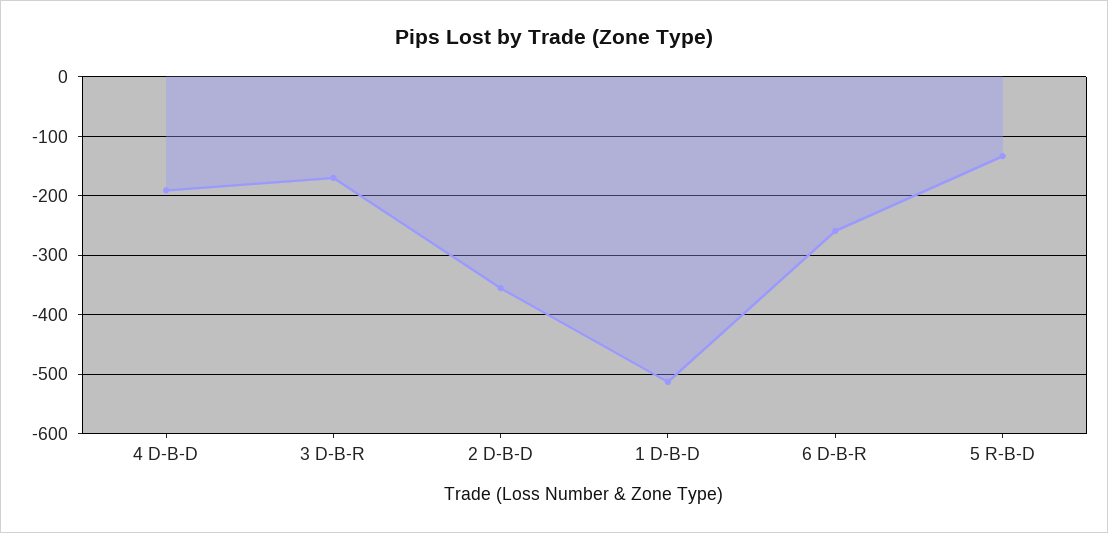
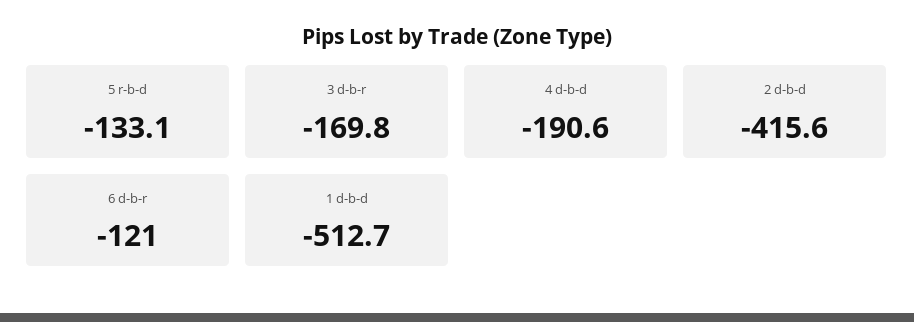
2 D-B-D: -360 -> -415.6
6 D-B-R: -260 -> -121

